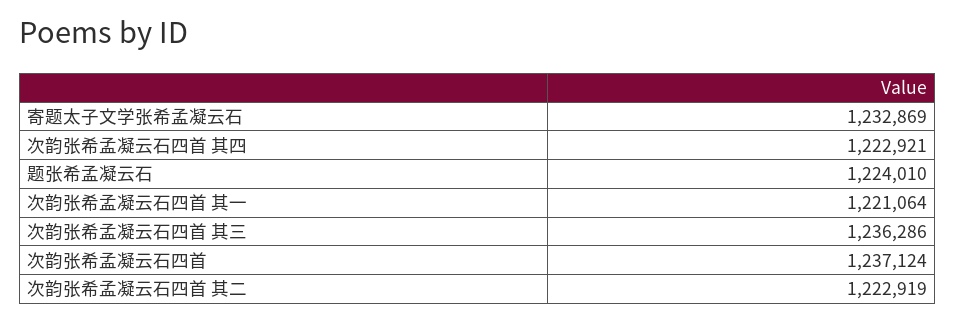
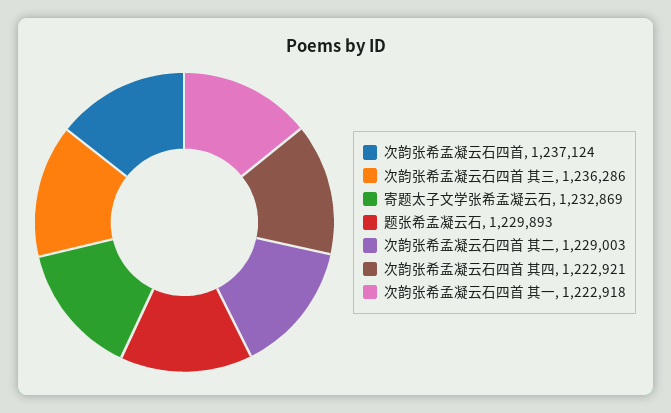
题张希孟凝云石: 1224010 -> 1229893
次韵张希孟凝云石四首 其一: 1221064 -> 1222918
次韵张希孟凝云石四首 其二: 1222919 -> 1229003

